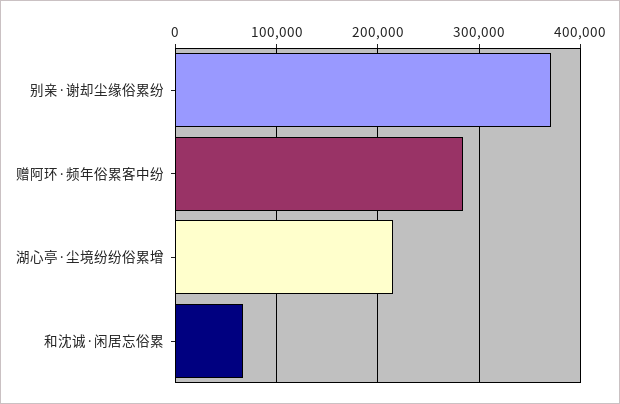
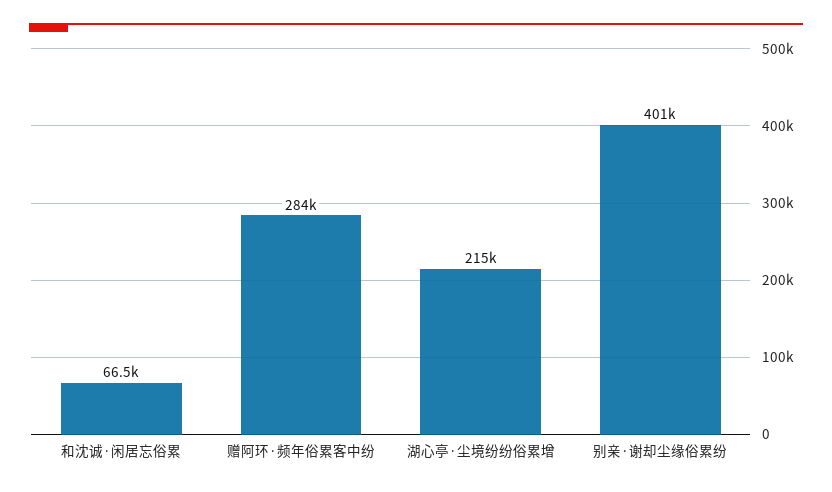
别亲·谢却尘缘俗累纷: 370000 -> 401000

